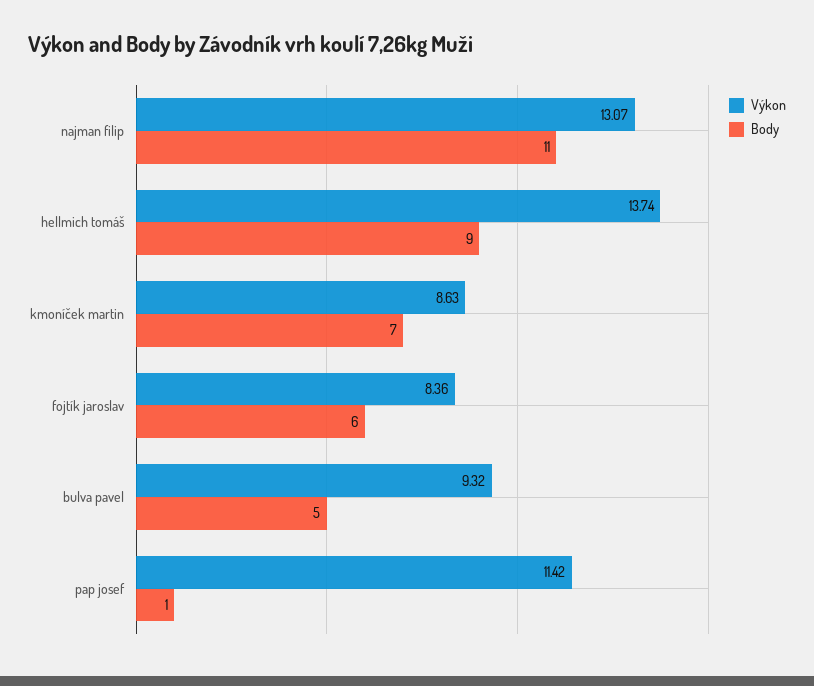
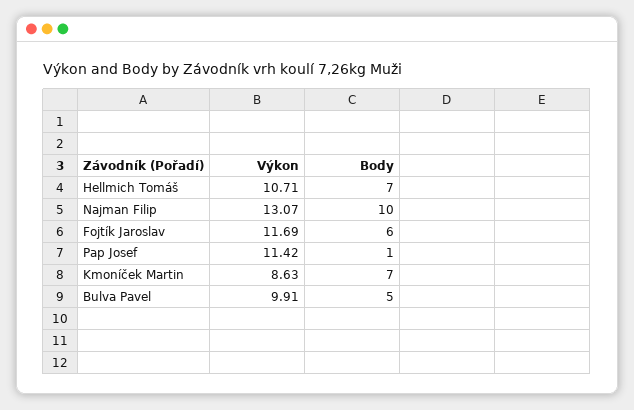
Body, najman filip: 11 -> 10
Výkon, hellmich tomáš: 13.74 -> 10.71
Body, hellmich tomáš: 9 -> 7
Výkon, fojtík jaroslav: 8.36 -> 11.69
Výkon, bulva pavel: 9.32 -> 9.91

